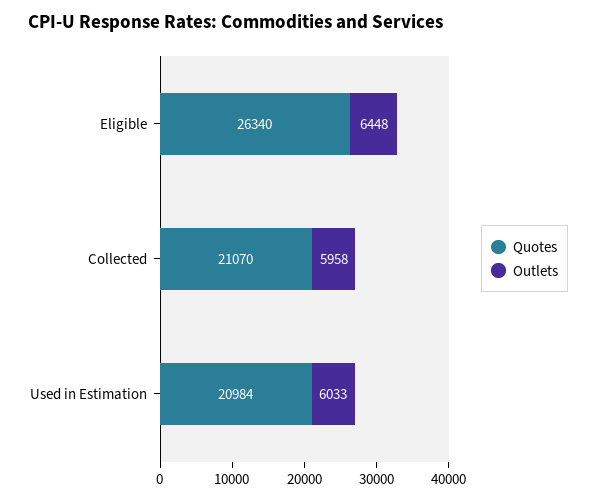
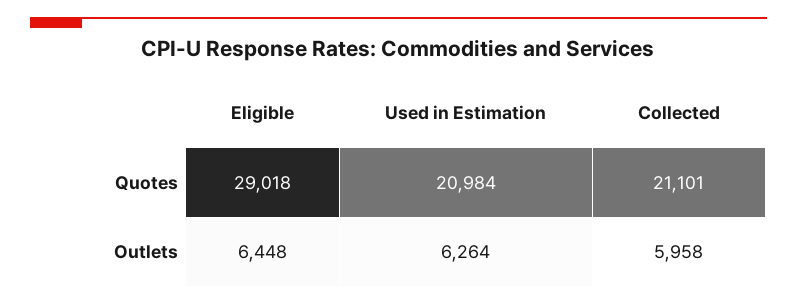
Quotes, Eligible: 26340 -> 29018
Quotes, Collected: 21070 -> 21101
Outlets, Used in Estimation: 6033 -> 6264

